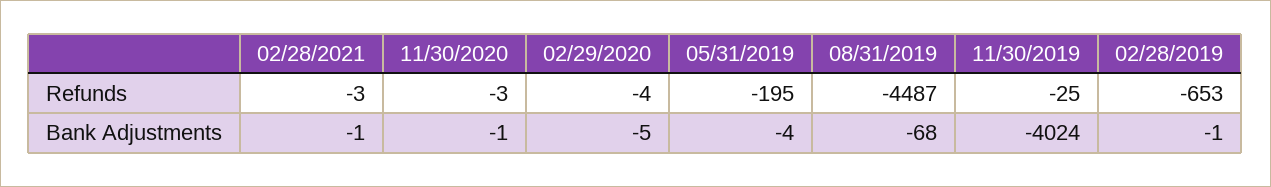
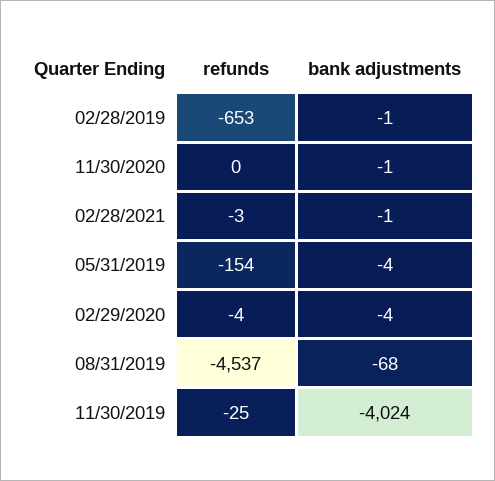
11/30/2020, Refunds: -3 -> 0
05/31/2019, Refunds: -195 -> -154
08/31/2019, Refunds: -4487 -> -4537
02/29/2020, Bank Adjustments: -5 -> -4

